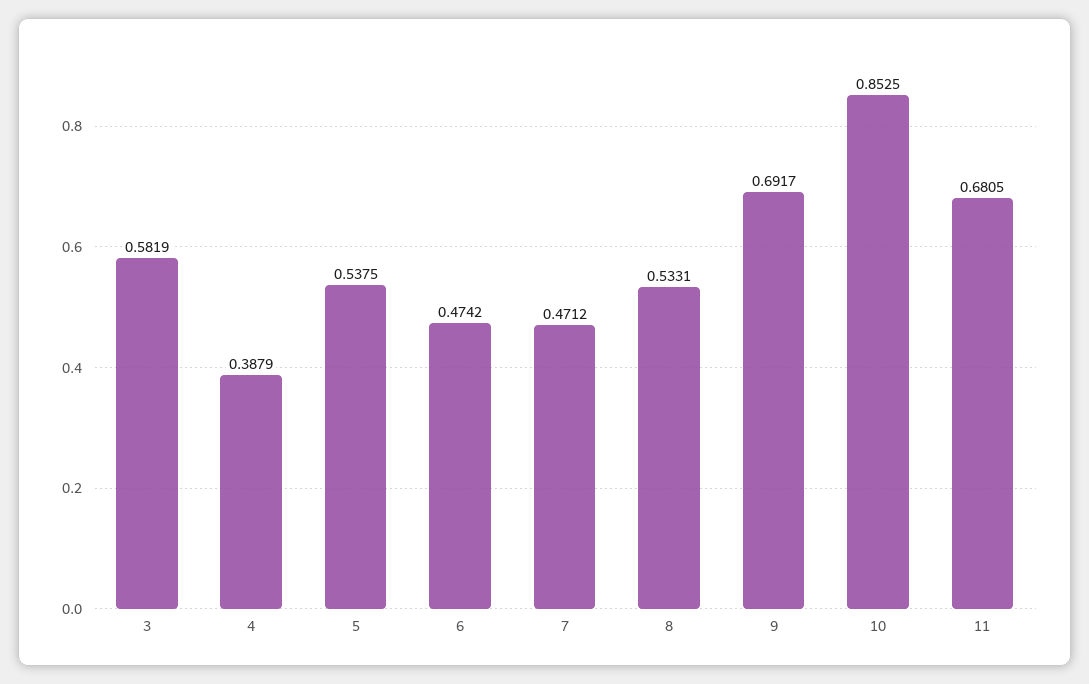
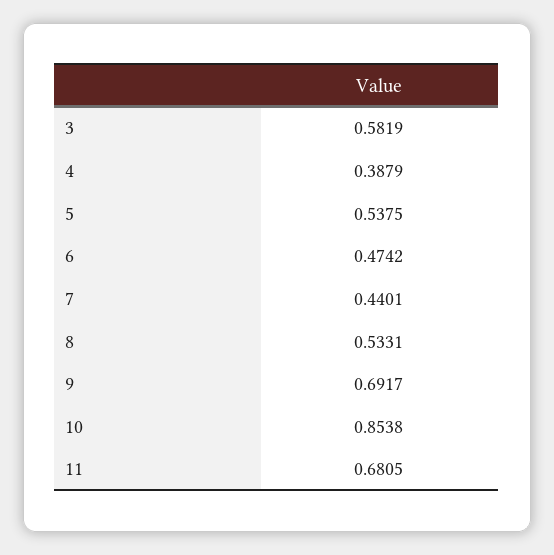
7: 0.4712 -> 0.4401
10: 0.8525 -> 0.8538

